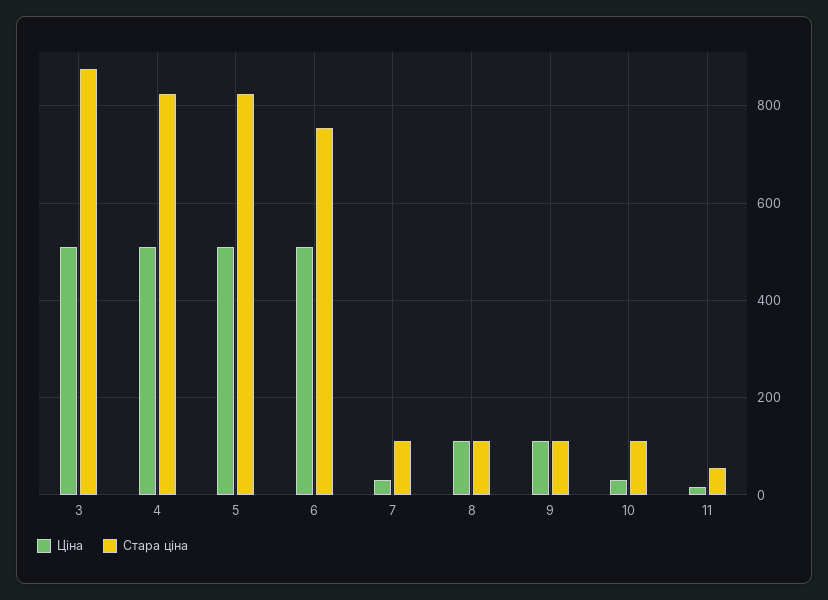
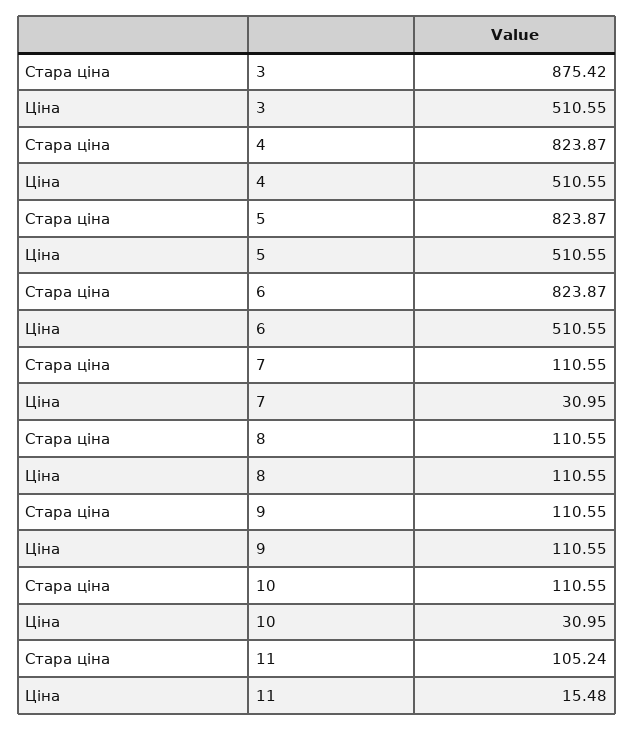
Стара ціна, 6: 760 -> 823.87
Стара ціна, 11: 60 -> 105.24

